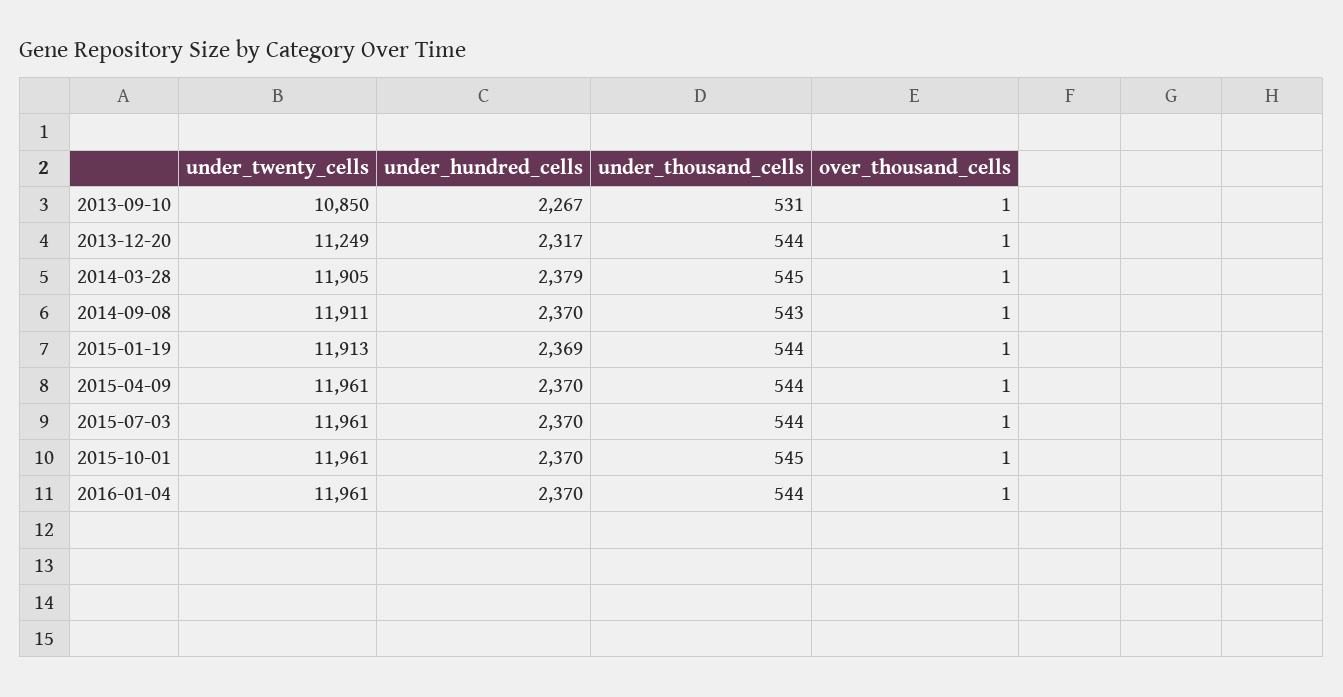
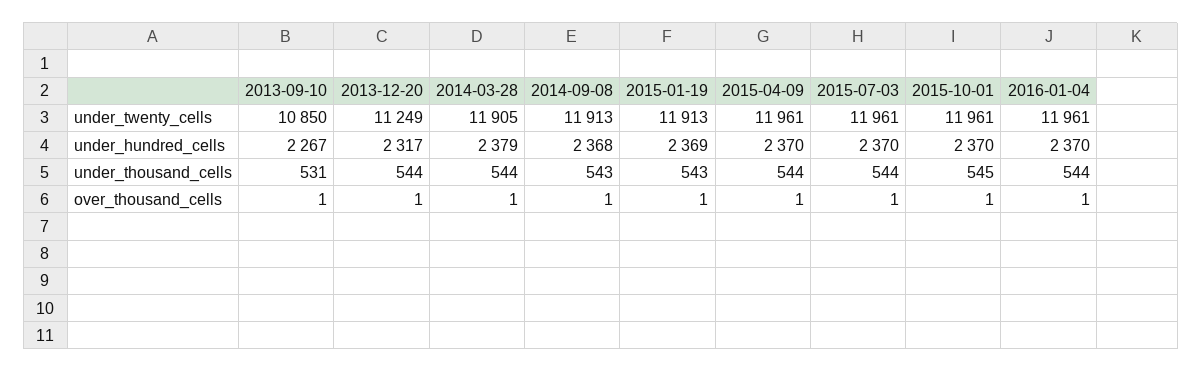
under_thousand_cells, 2014-03-28: 545 -> 544
under_twenty_cells, 2014-09-08: 11911 -> 11913
under_hundred_cells, 2014-09-08: 2370 -> 2368
under_thousand_cells, 2015-01-19: 544 -> 543

